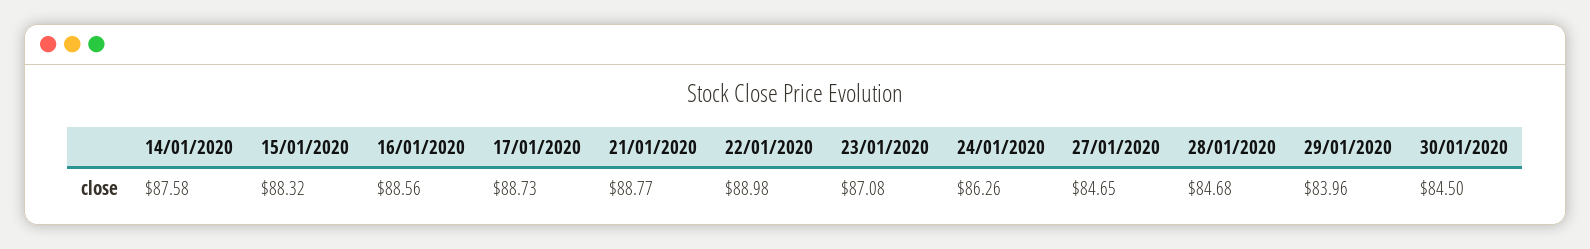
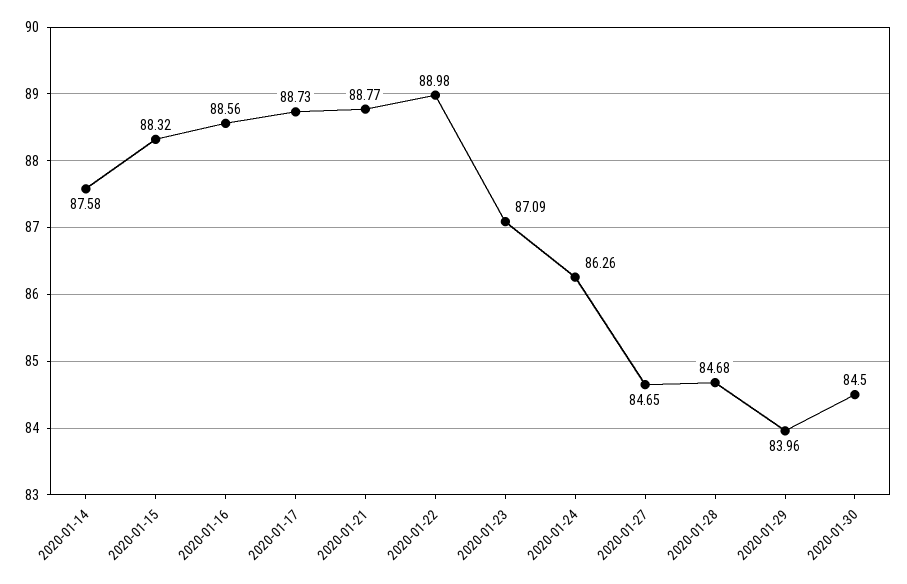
23/01/2020: 87.08 -> 87.09

